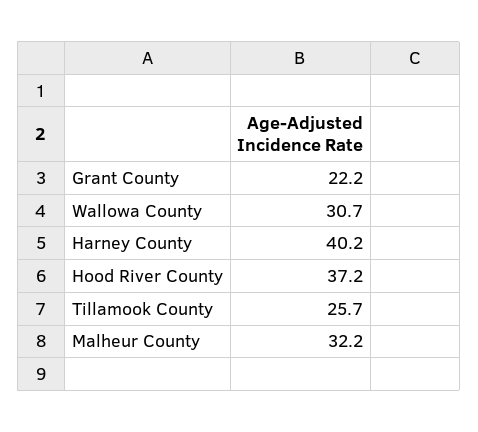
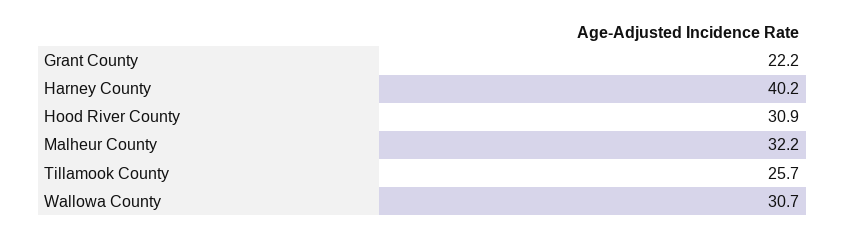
Hood River County: 37.2 -> 30.9

